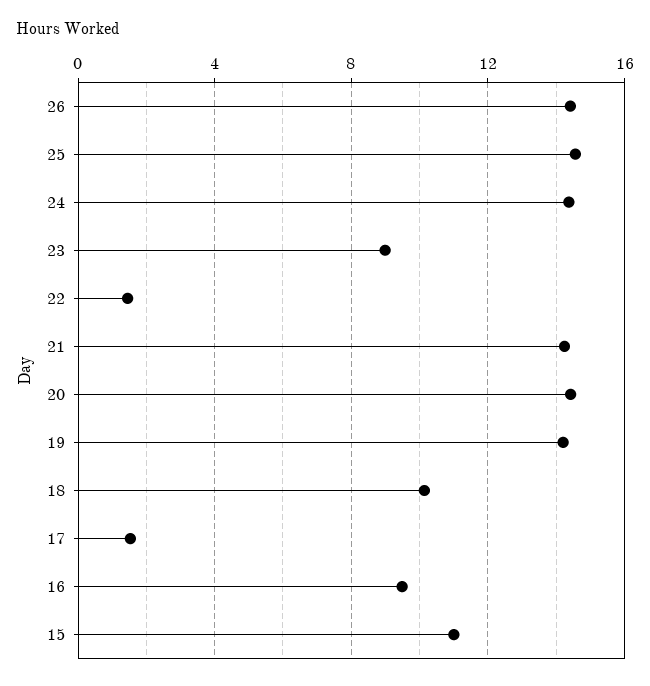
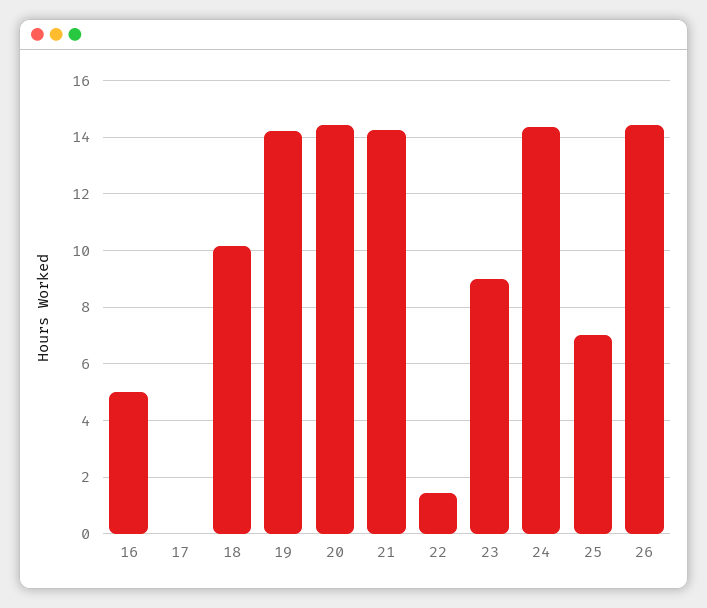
25: 14.5 -> 7
17: 1.5 -> 0
16: 9.5 -> 5
15: 11 -> none

